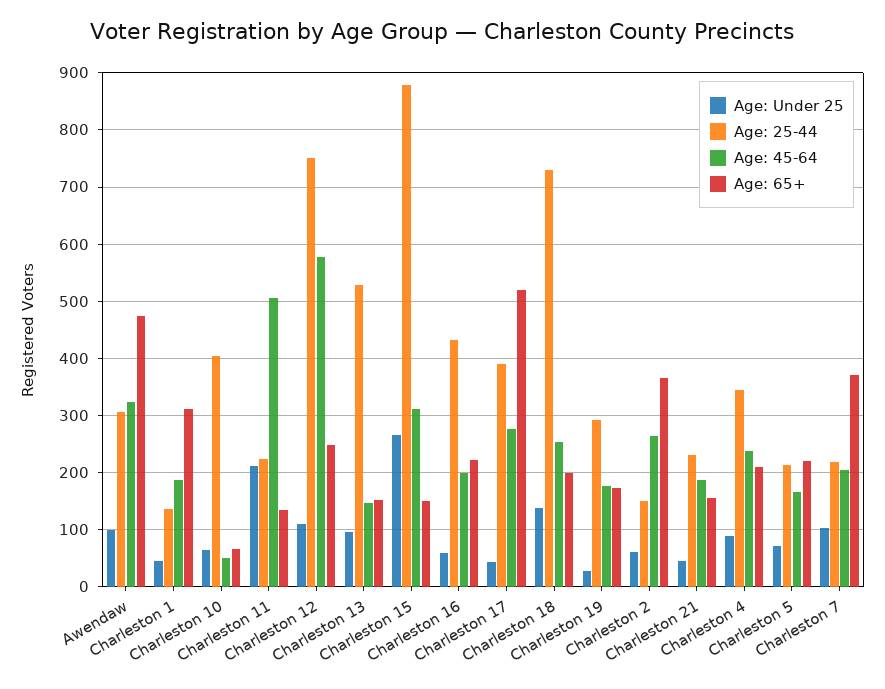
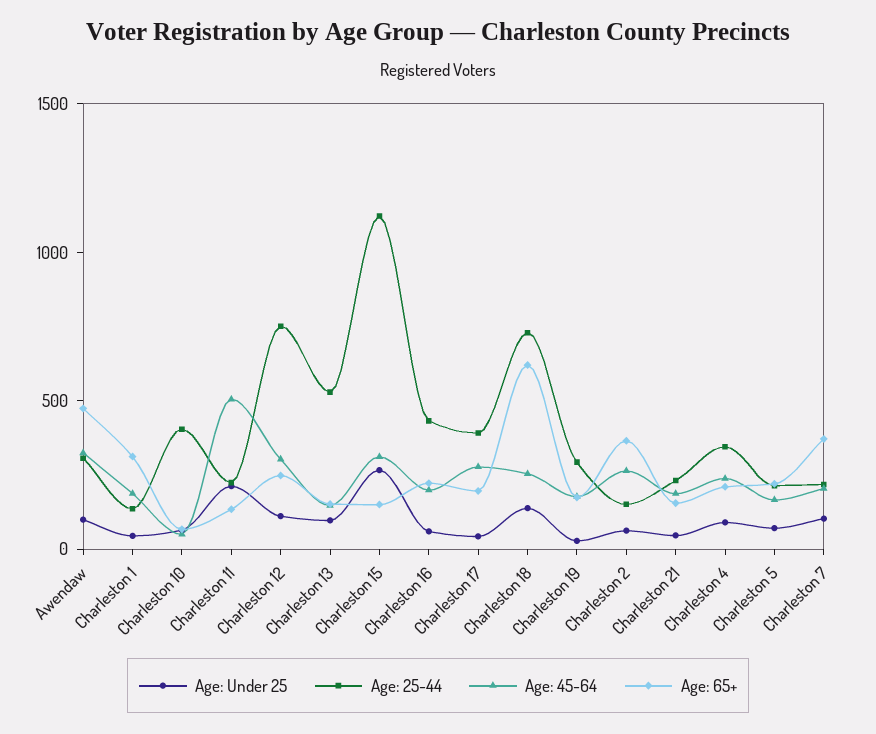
Age: 45-64, Charleston 12: 580 -> 300
Age: 25-44, Charleston 15: 880 -> 1100
Age: 65+, Charleston 17: 520 -> 200
Age: 65+, Charleston 18: 200 -> 600

